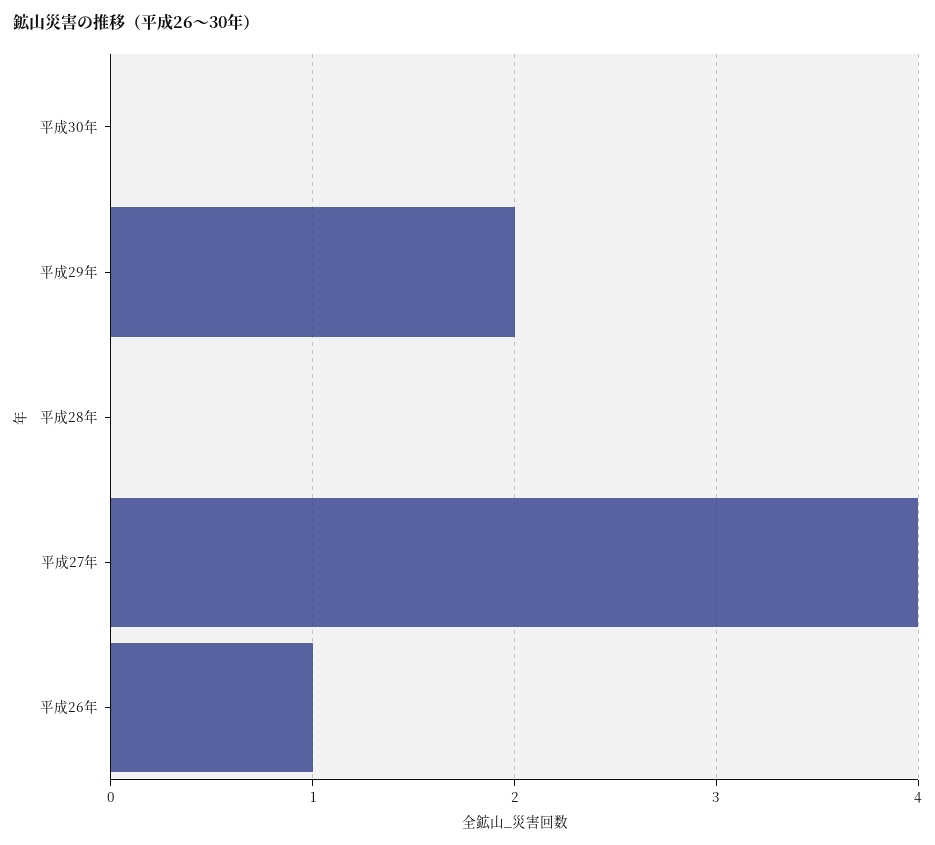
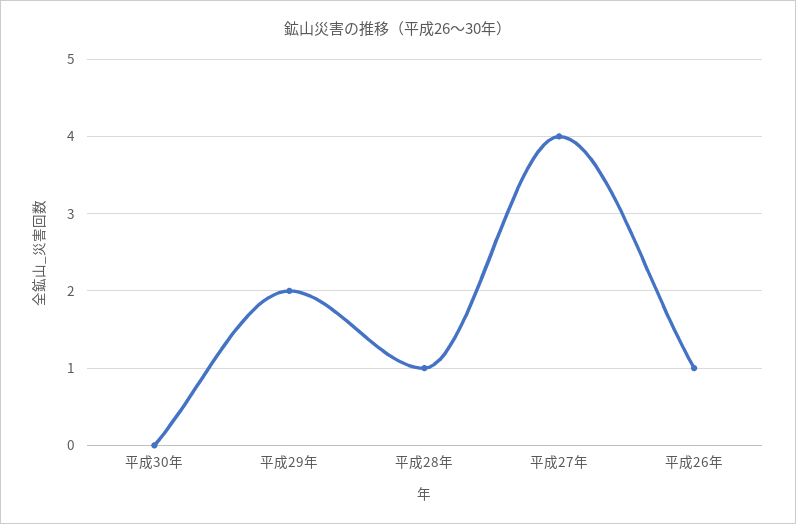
平成28年: 0 -> 1

